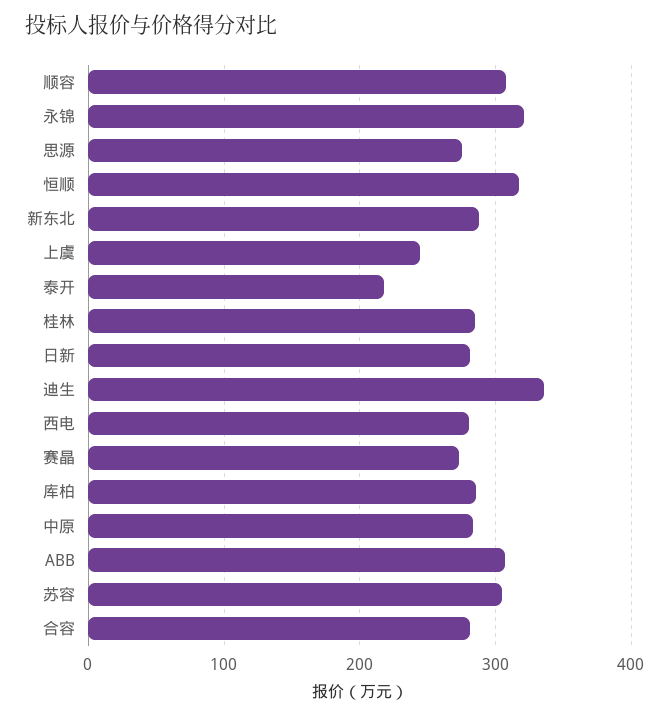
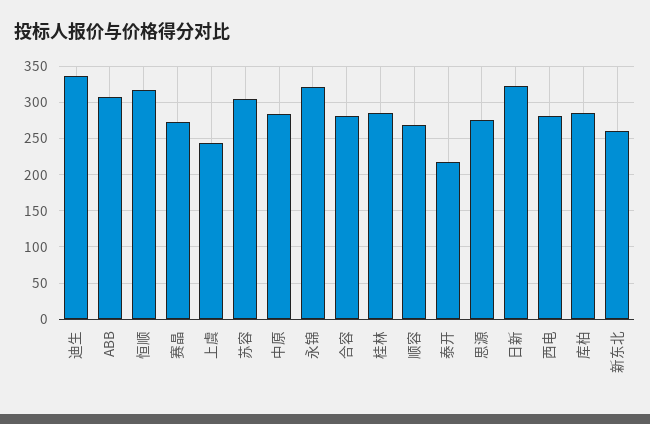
顺容: 310 -> 270
新东北: 290 -> 260
日新: 280 -> 320

